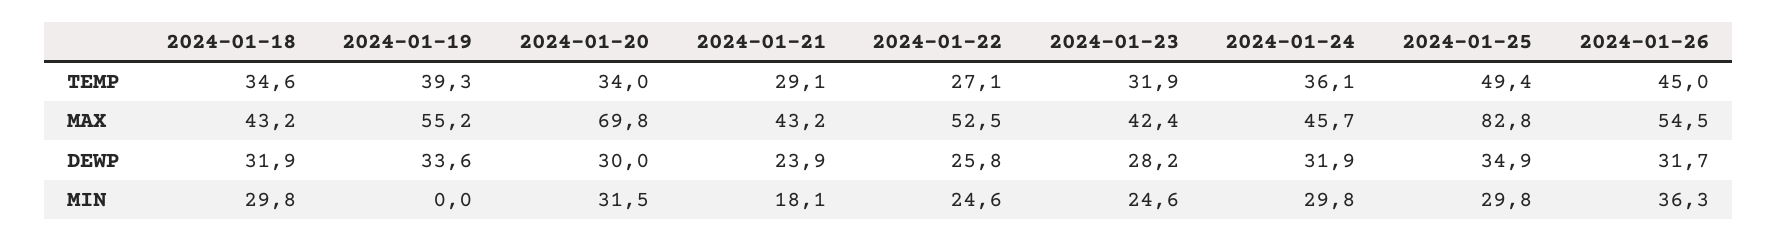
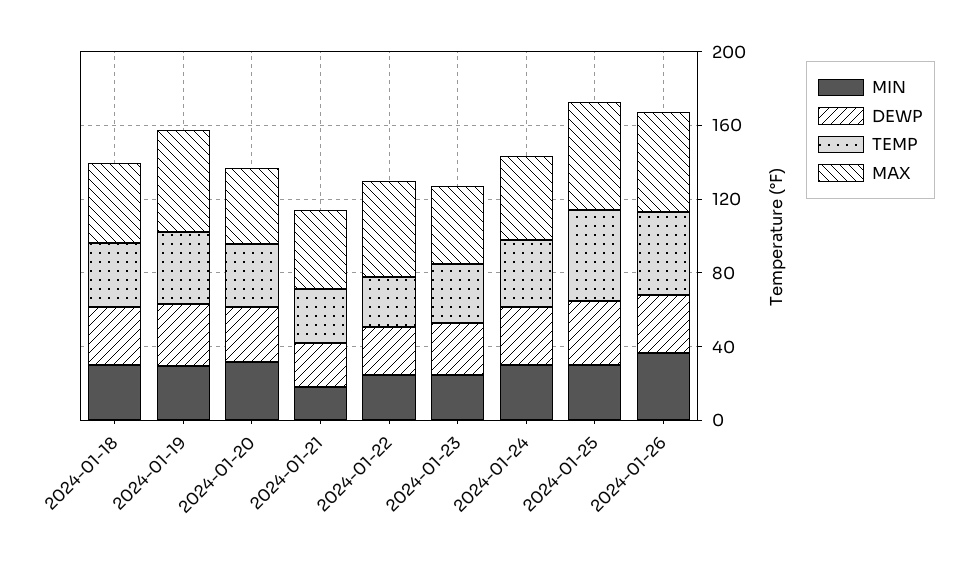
MAX, 2024-01-20: 69.8 -> 40
MAX, 2024-01-25: 82.8 -> 60
MIN, 2024-01-19: 0 -> 30

